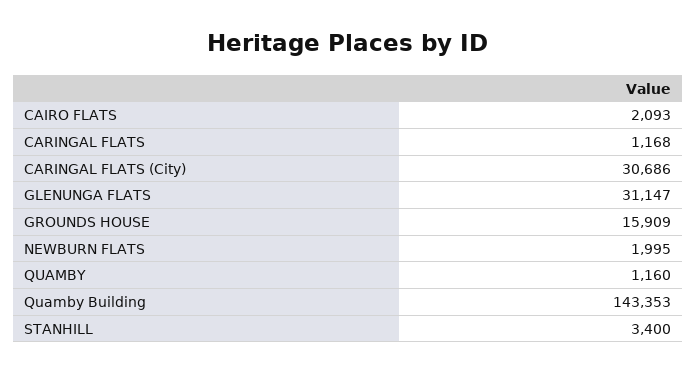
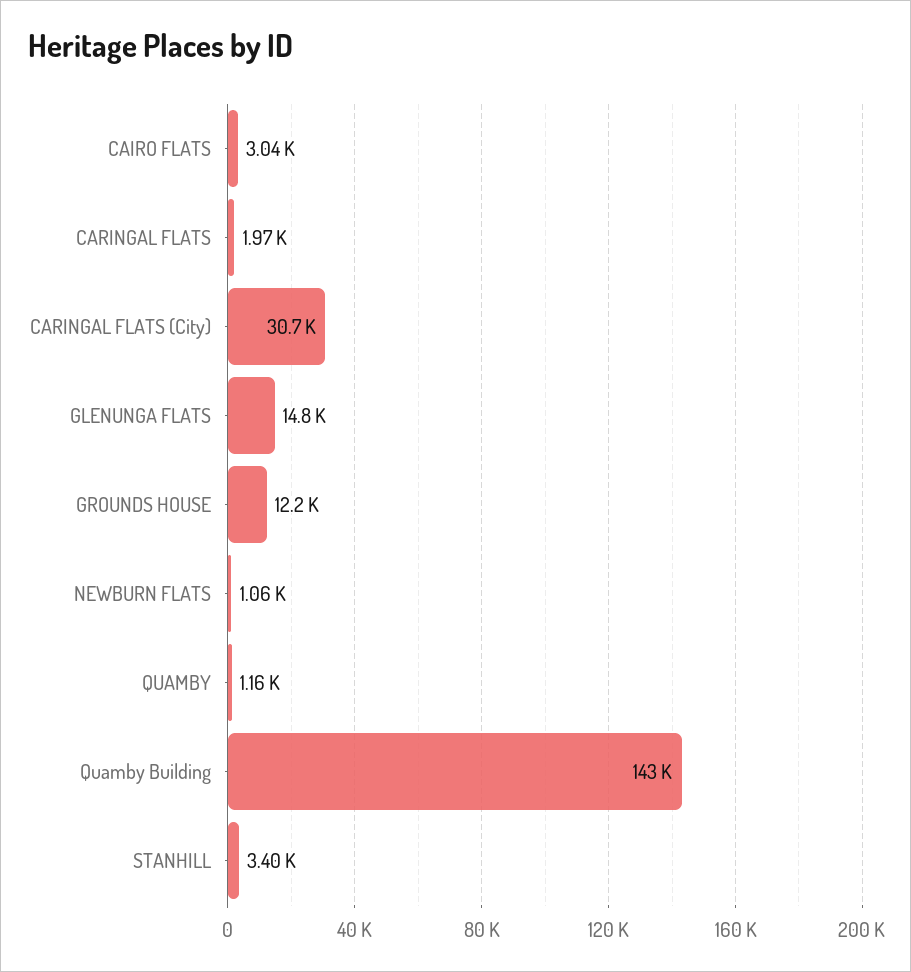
CAIRO FLATS: 2093 -> 3040
CARINGAL FLATS: 1168 -> 1970
GLENUNGA FLATS: 31147 -> 14800
GROUNDS HOUSE: 15909 -> 12200
NEWBURN FLATS: 1995 -> 1060

